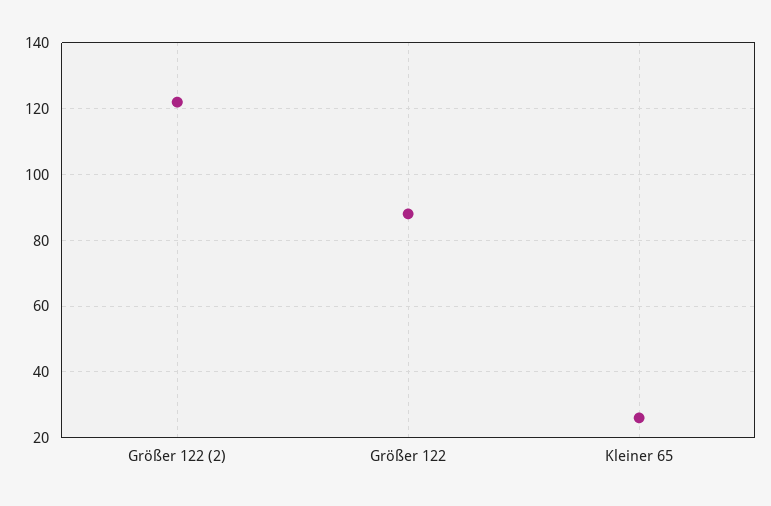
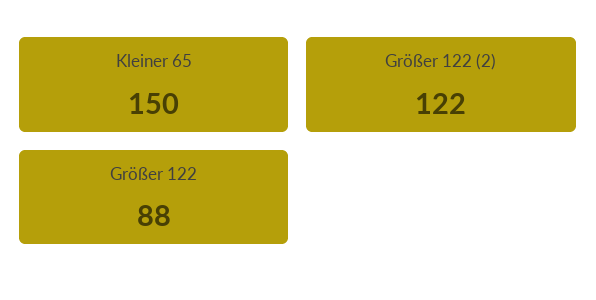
Kleiner 65: 25 -> 150

